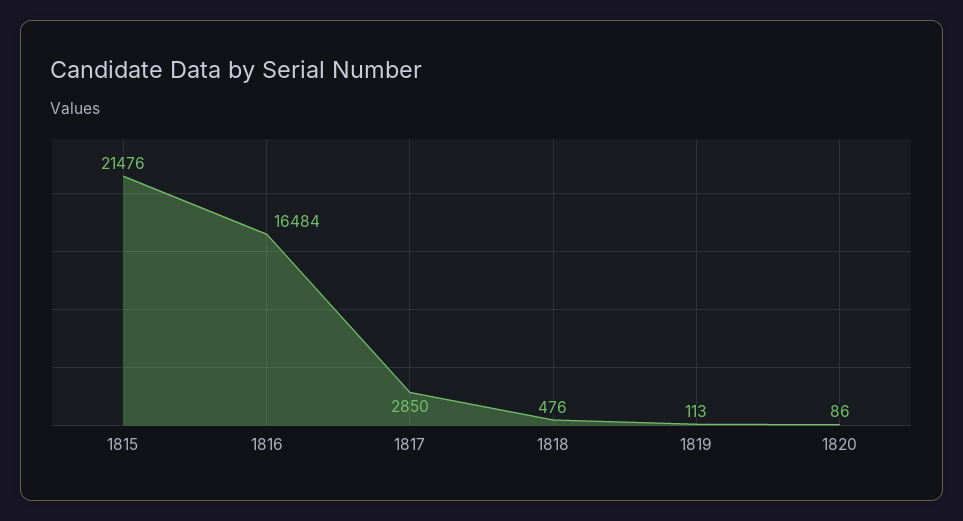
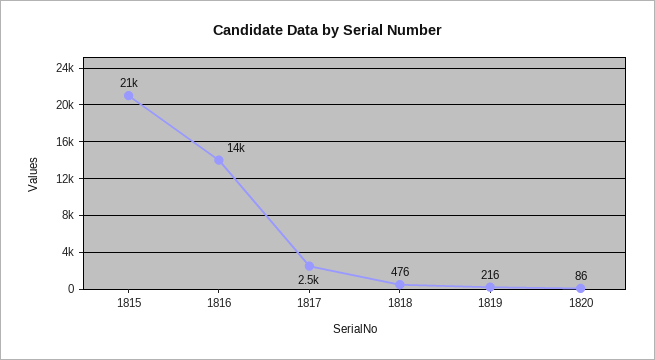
1816: 16484 -> 14000
1817: 2850 -> 2500
1819: 113 -> 216

